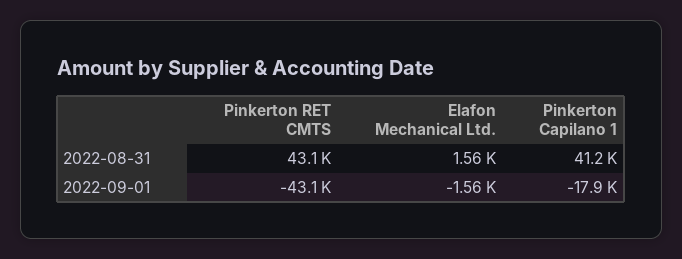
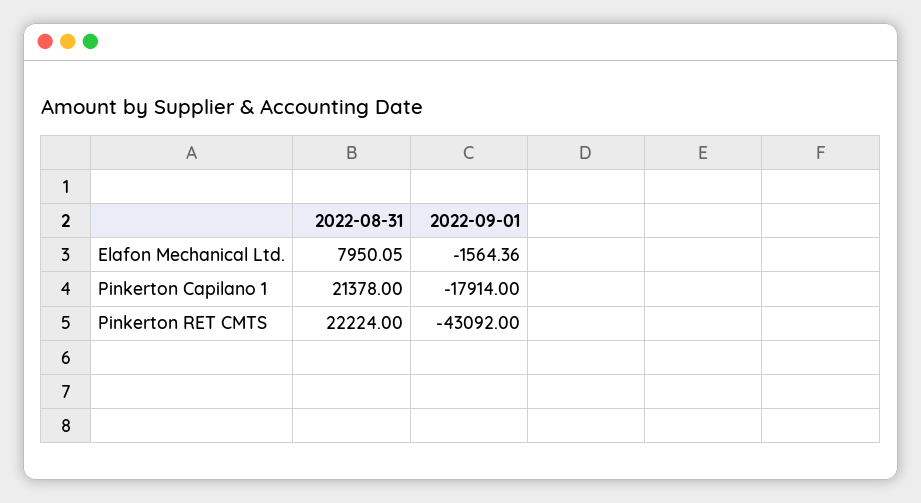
Pinkerton RET CMTS, 2022-08-31: 43100 -> 22224
Elafon Mechanical Ltd., 2022-08-31: 1560 -> 7950.05
Pinkerton Capilano 1, 2022-08-31: 41200 -> 21378

